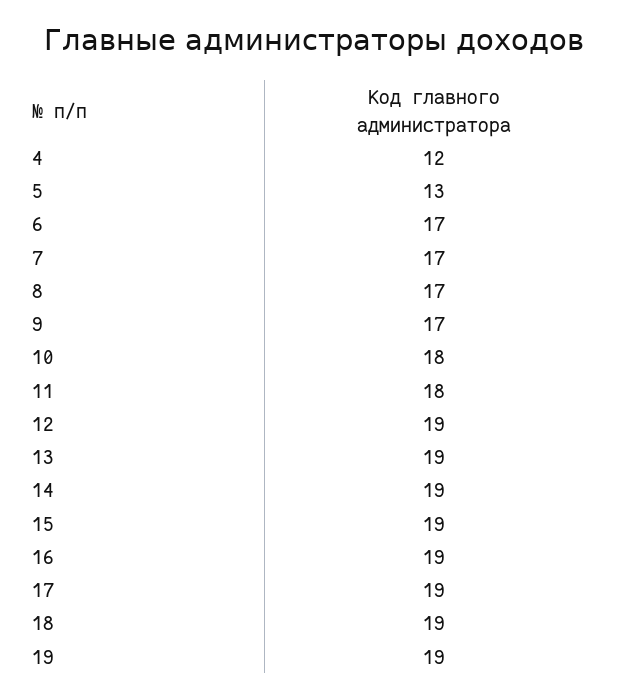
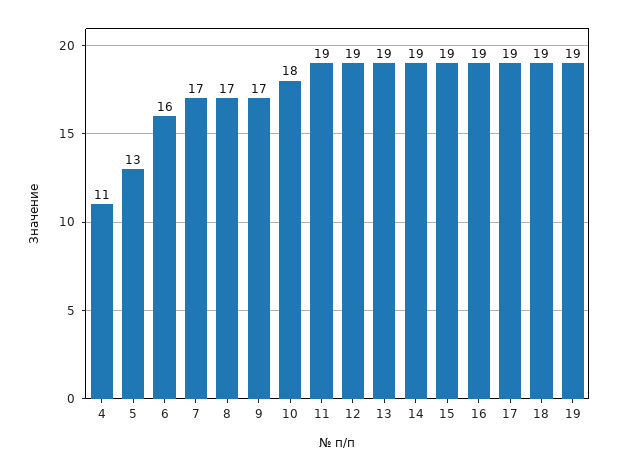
4: 12 -> 11
6: 17 -> 16
11: 18 -> 19

